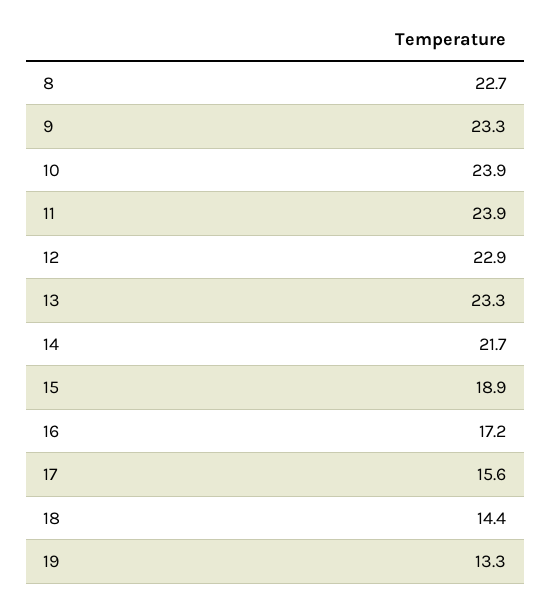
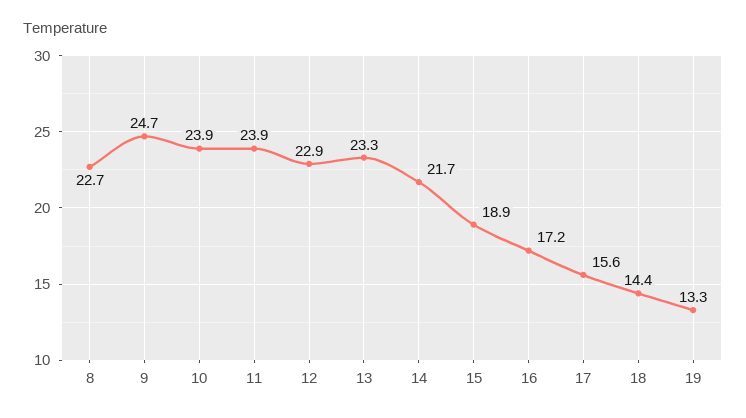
9: 23.3 -> 24.7

